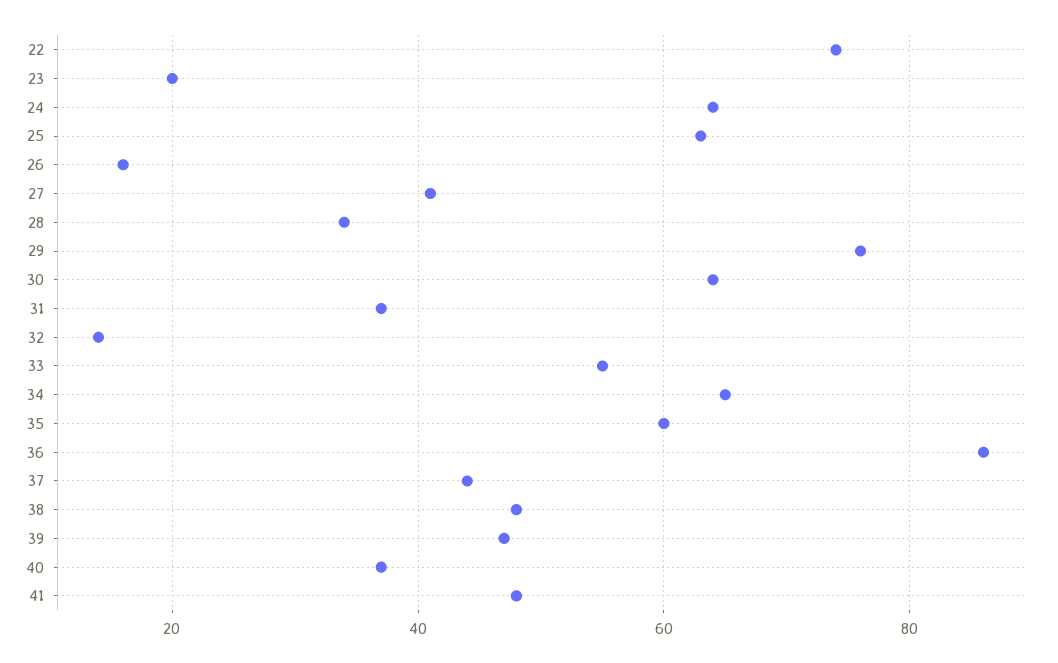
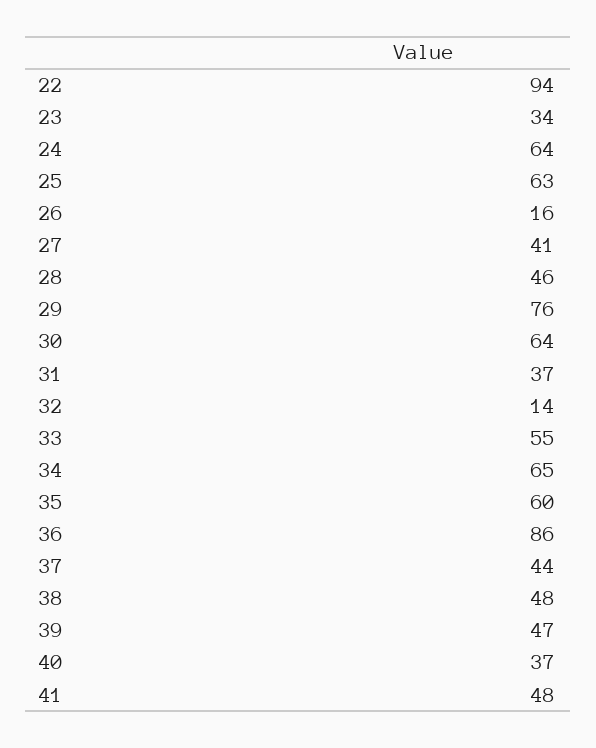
22: 75 -> 94
23: 20 -> 34
28: 35 -> 46

